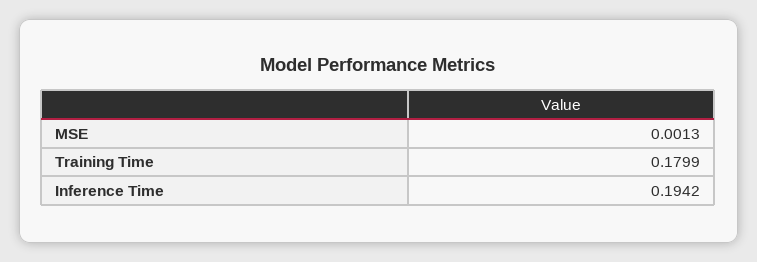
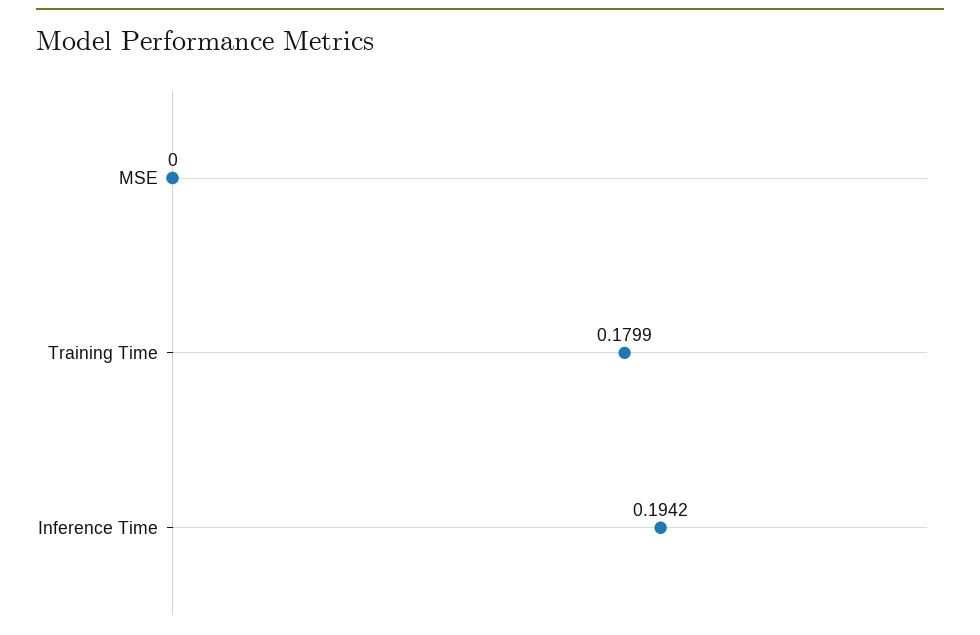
MSE: 0.0013 -> 0

